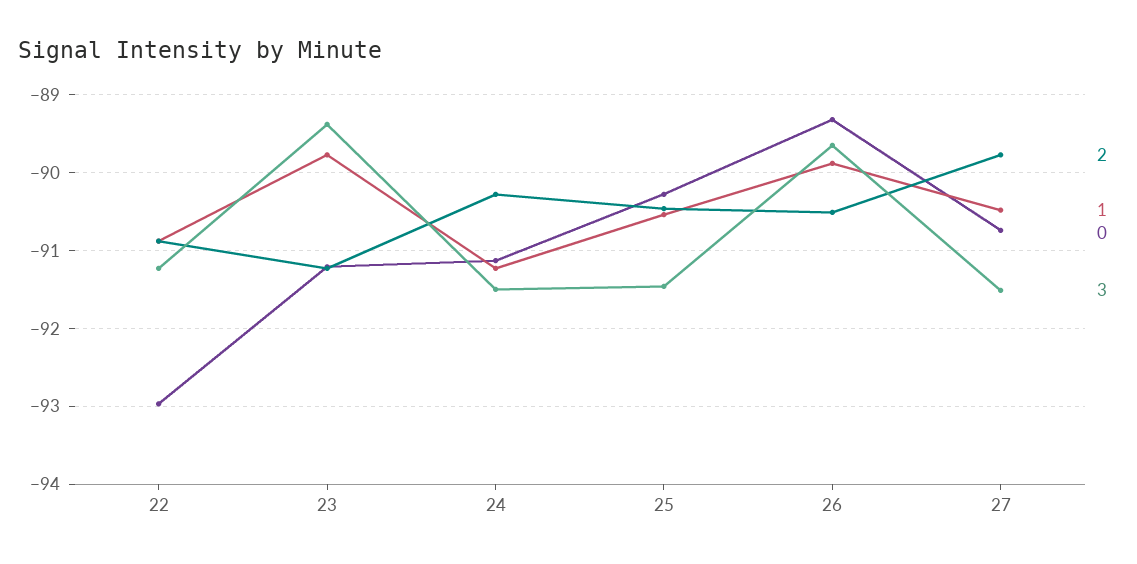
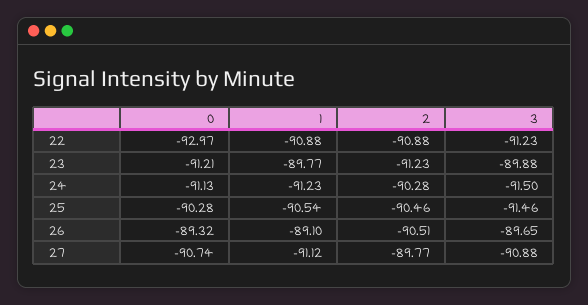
3, 23: -89.4 -> -89.88
1, 26: -89.9 -> -89.1
1, 27: -90.5 -> -91.12
3, 27: -91.5 -> -90.88

